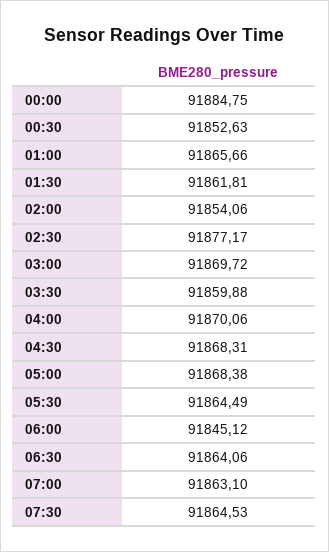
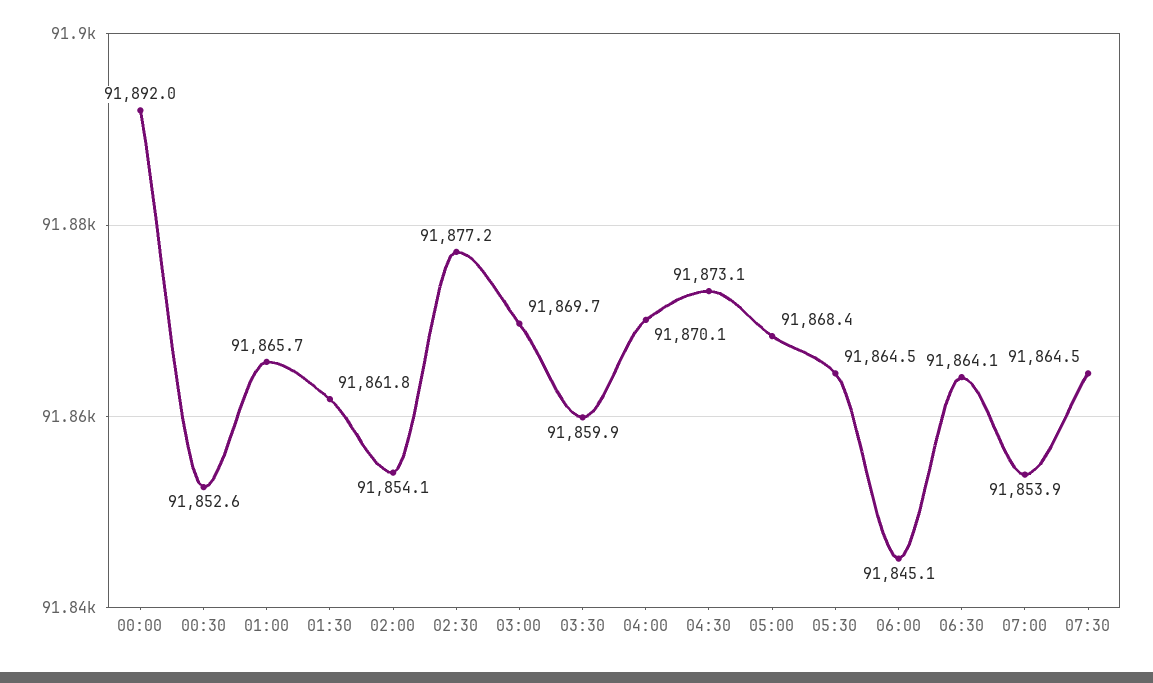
00:00: 91884.75 -> 91892
04:30: 91868.31 -> 91873.1
07:00: 91863.1 -> 91853.9

